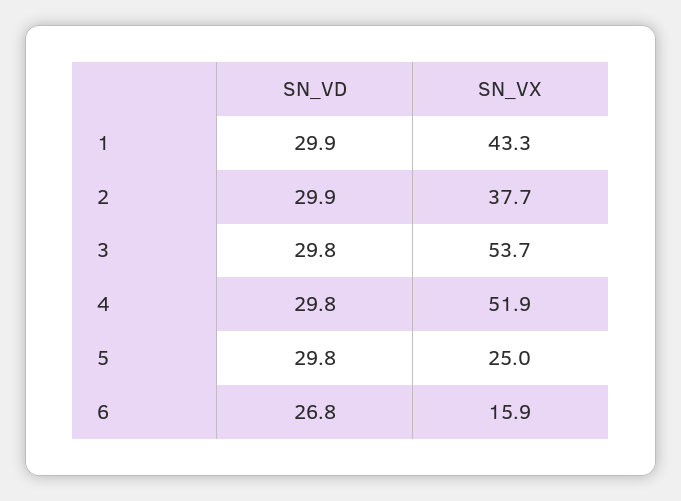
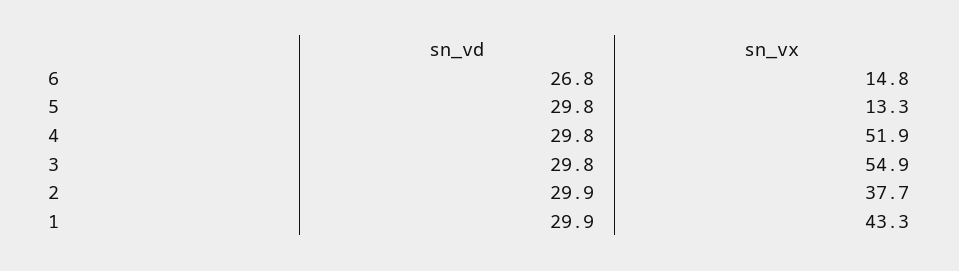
SN_VX, 3: 53.7 -> 54.9
SN_VX, 5: 25 -> 13.3
SN_VX, 6: 15.9 -> 14.8

